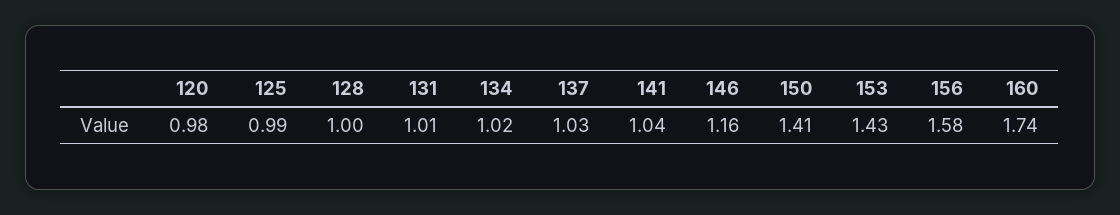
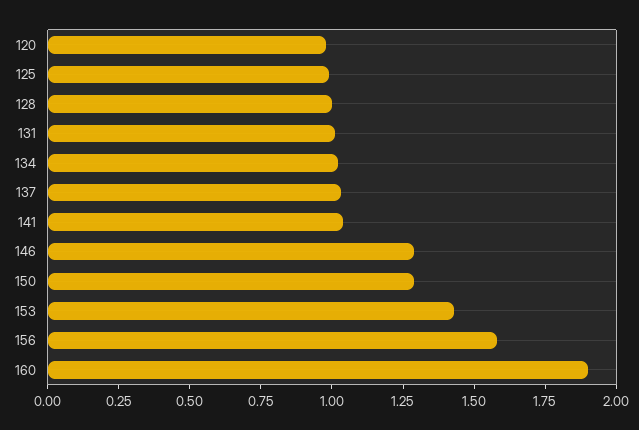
146: 1.16 -> 1.3
150: 1.41 -> 1.3
160: 1.74 -> 1.9

